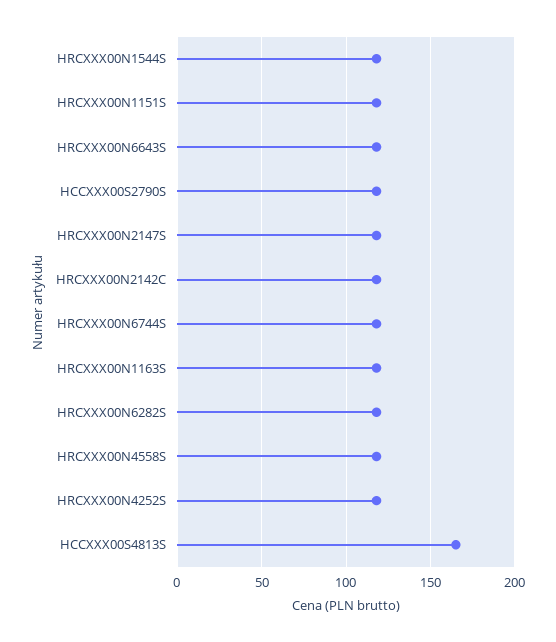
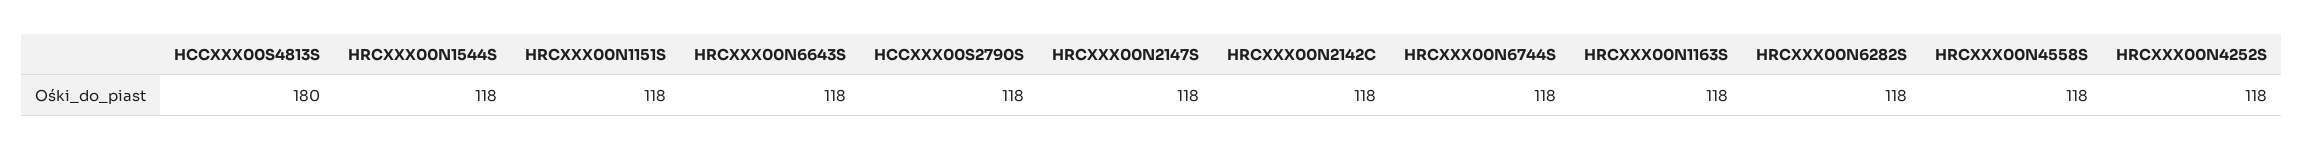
HCCXXX00S4813S: 165 -> 180

